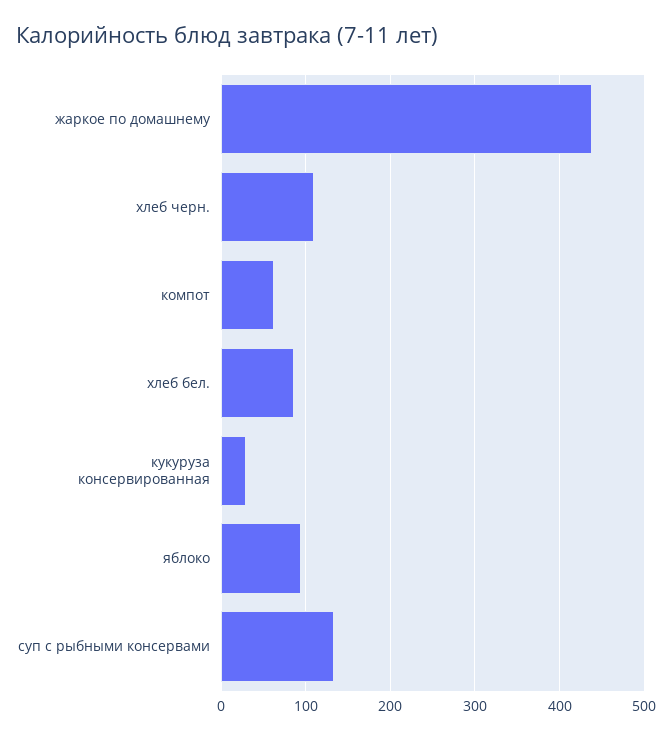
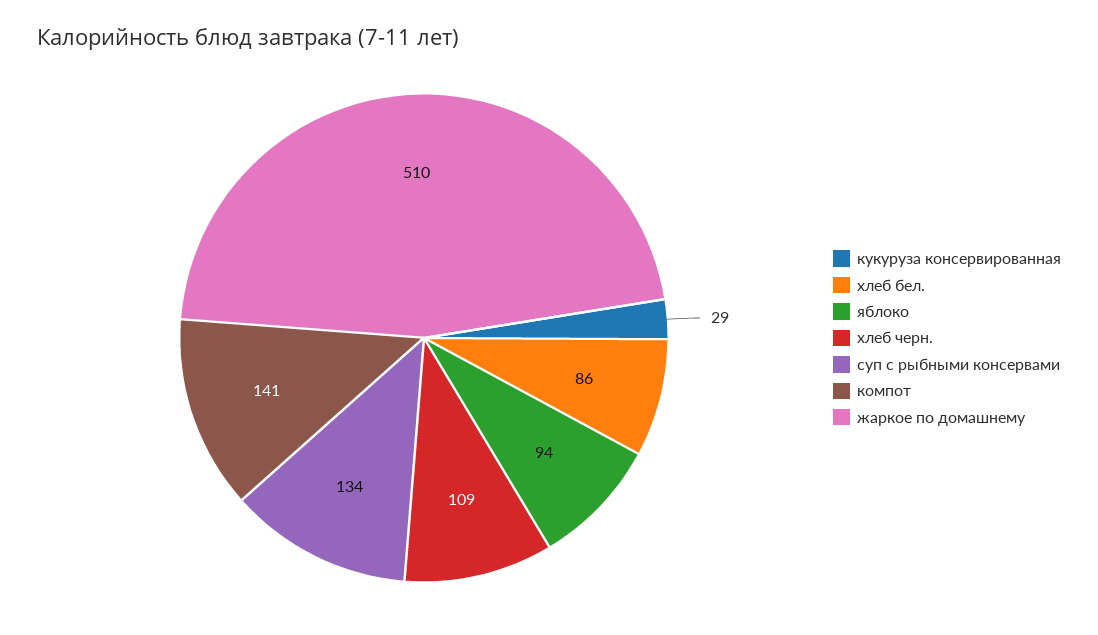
жаркое по домашнему: 440 -> 510
компот: 60 -> 141

